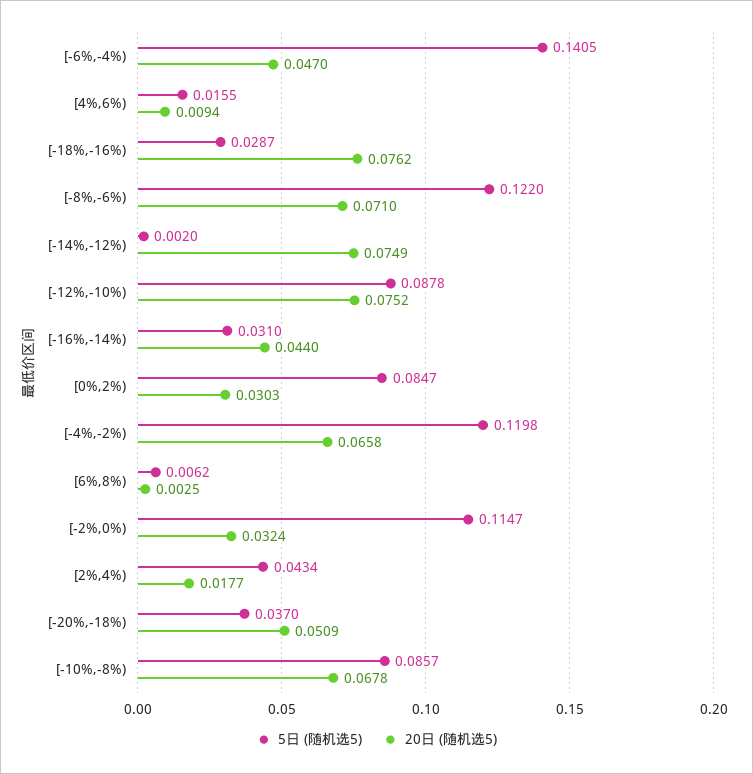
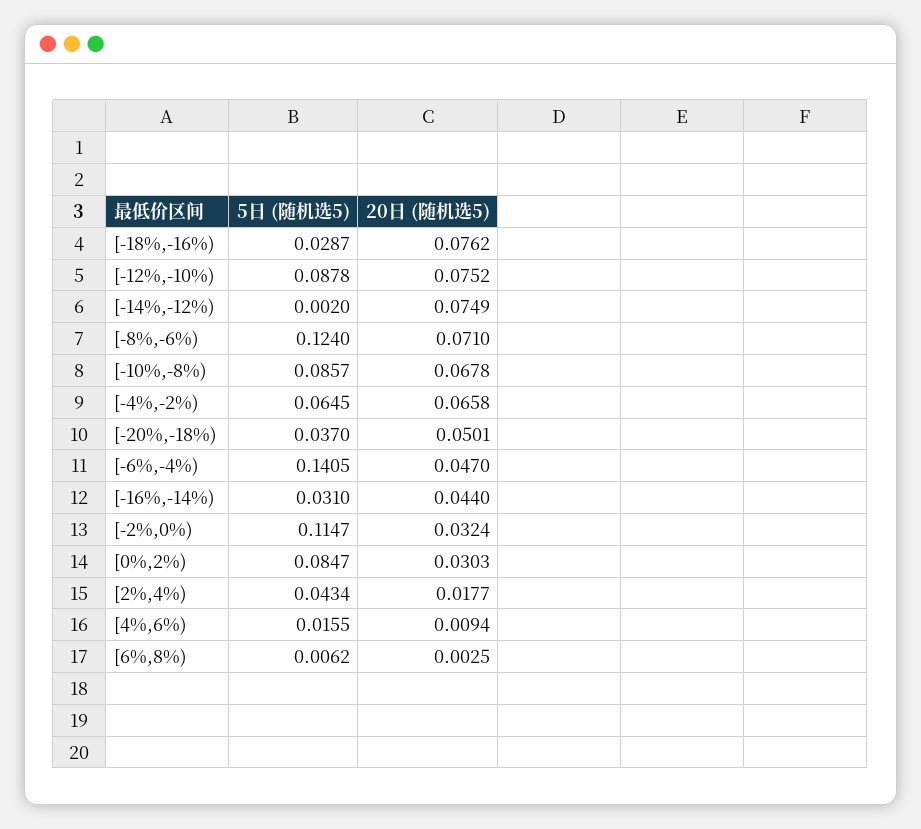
5日 (随机选5), [-8%,-6%): 0.122 -> 0.124
5日 (随机选5), [-4%,-2%): 0.1198 -> 0.0645
20日 (随机选5), [-20%,-18%): 0.0509 -> 0.0501

